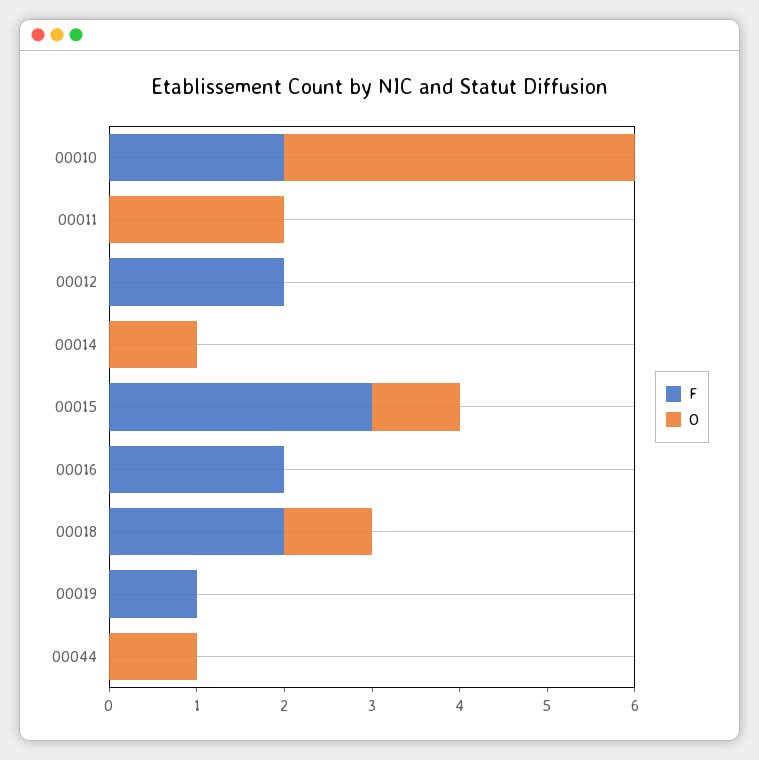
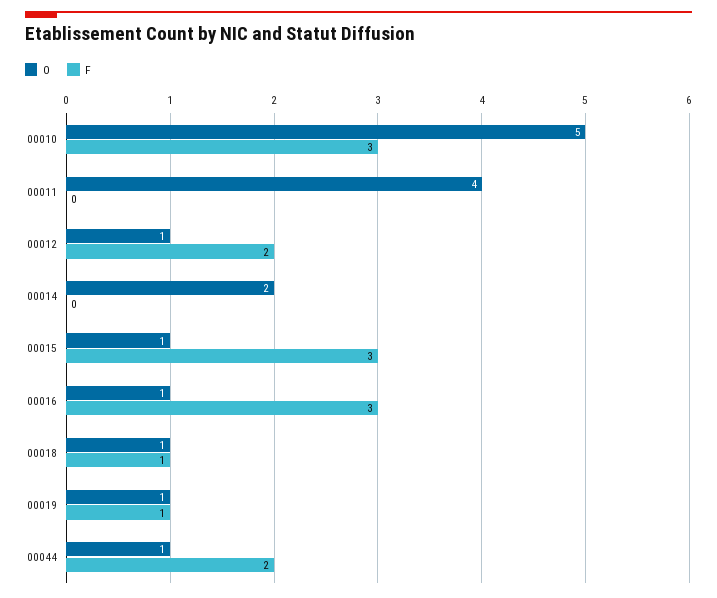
F, 00010: 2 -> 3
O, 00010: 4 -> 5
O, 00011: 2 -> 4
O, 00012: 0 -> 1
O, 00014: 1 -> 2
F, 00016: 2 -> 3
O, 00016: 0 -> 1
F, 00018: 2 -> 1
O, 00019: 0 -> 1
F, 00044: 0 -> 2

